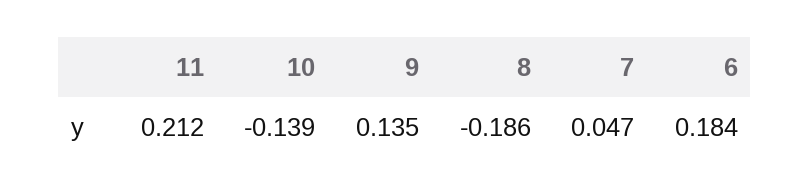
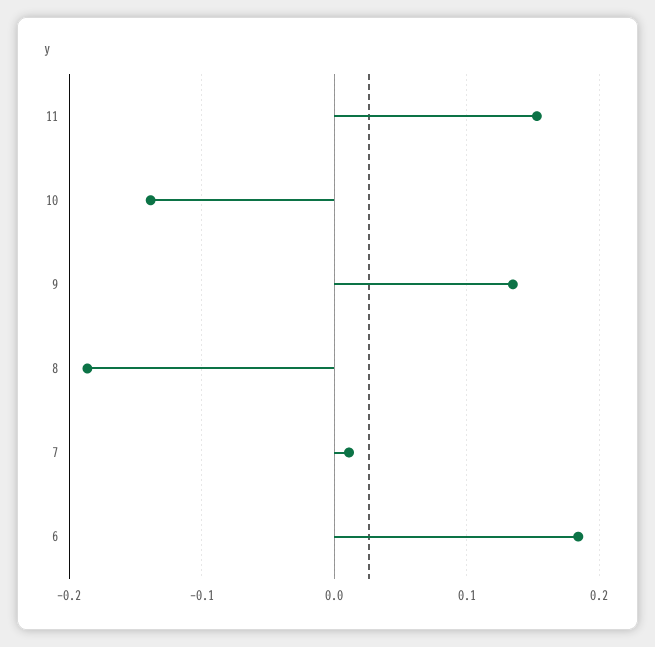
11: 0.212 -> 0.15
7: 0.047 -> 0.01

